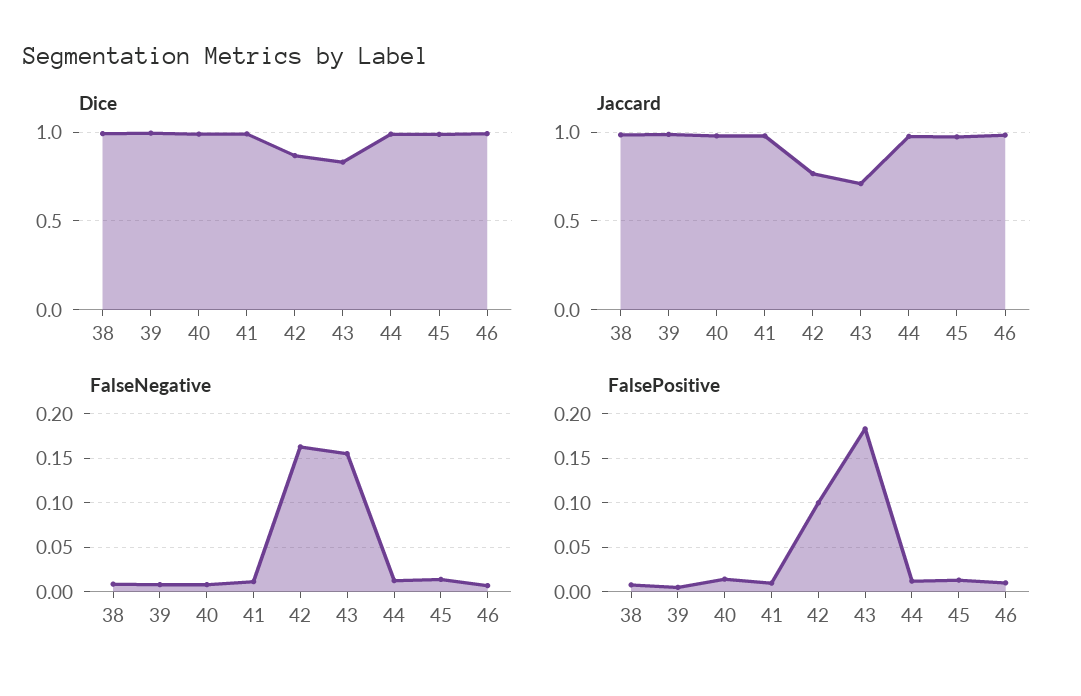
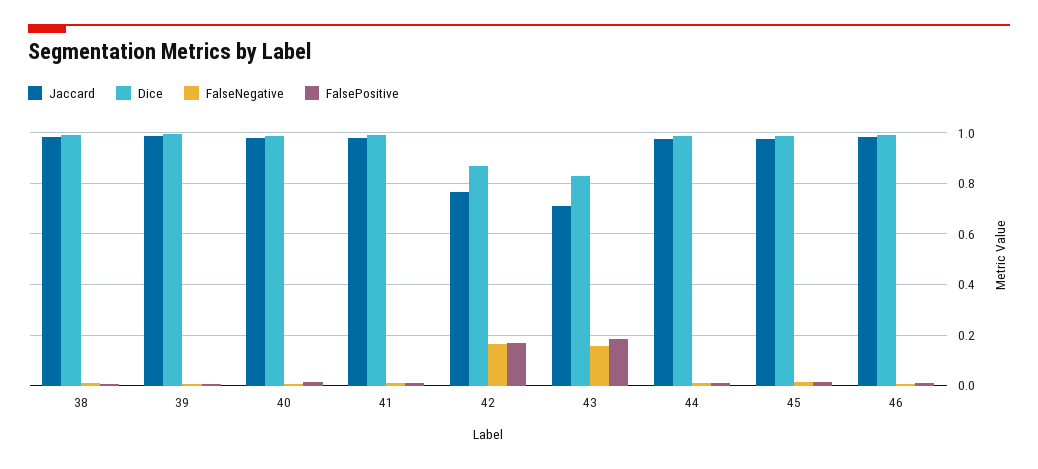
FalsePositive, 42: 0.1 -> 0.175

